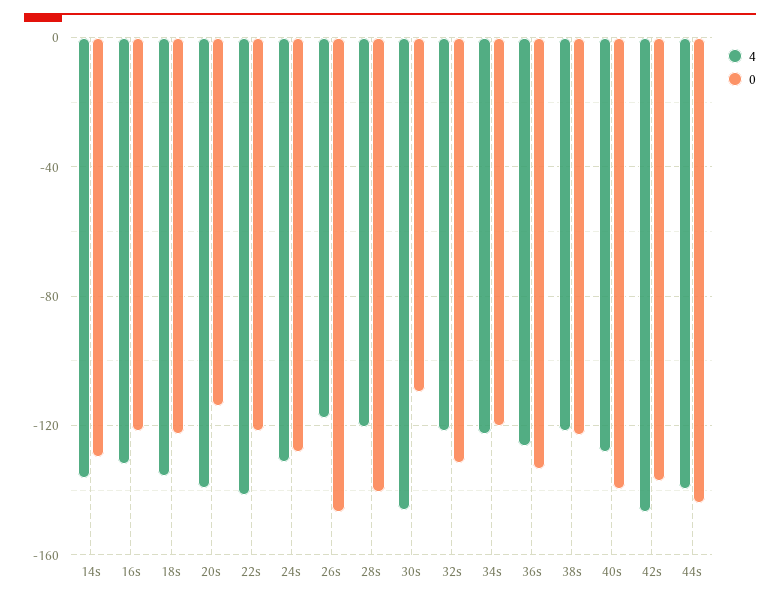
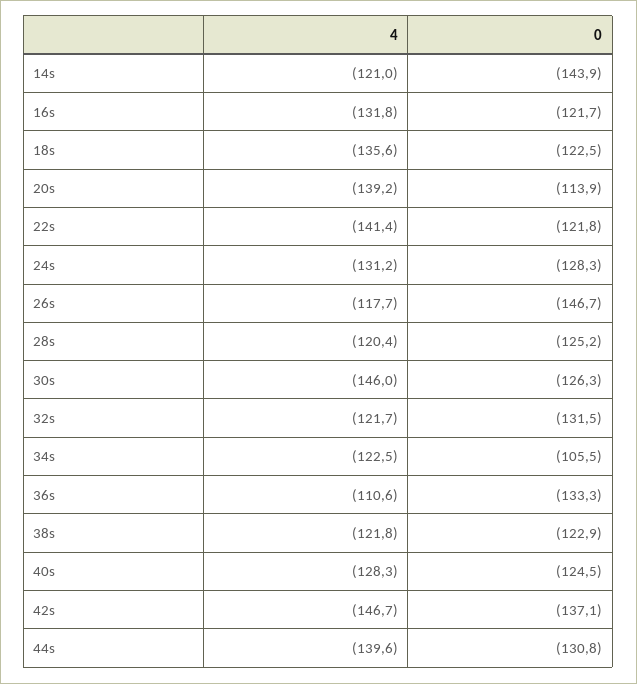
4, 14s: -135 -> -121
0, 14s: -130 -> -143.9
0, 28s: -140 -> -125.2
0, 30s: -110 -> -126.3
0, 34s: -120 -> -105.5
4, 36s: -125 -> -110.6
0, 40s: -140 -> -124.5
0, 44s: -145 -> -130.8

